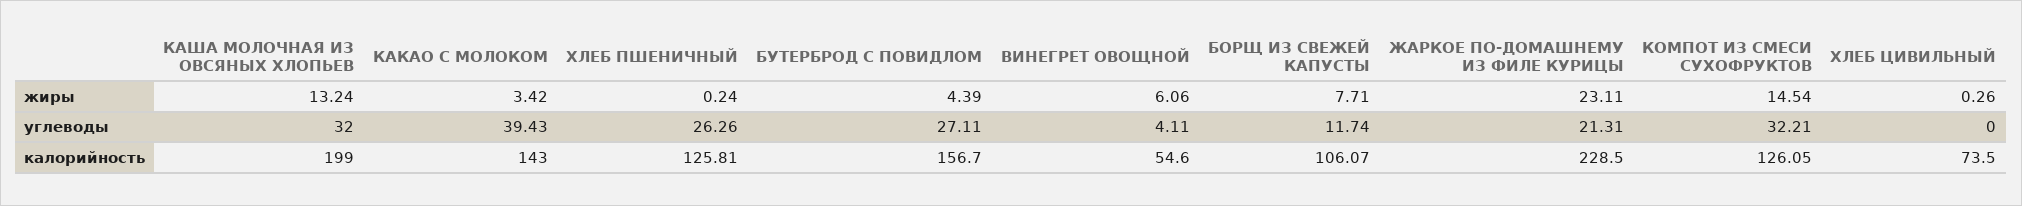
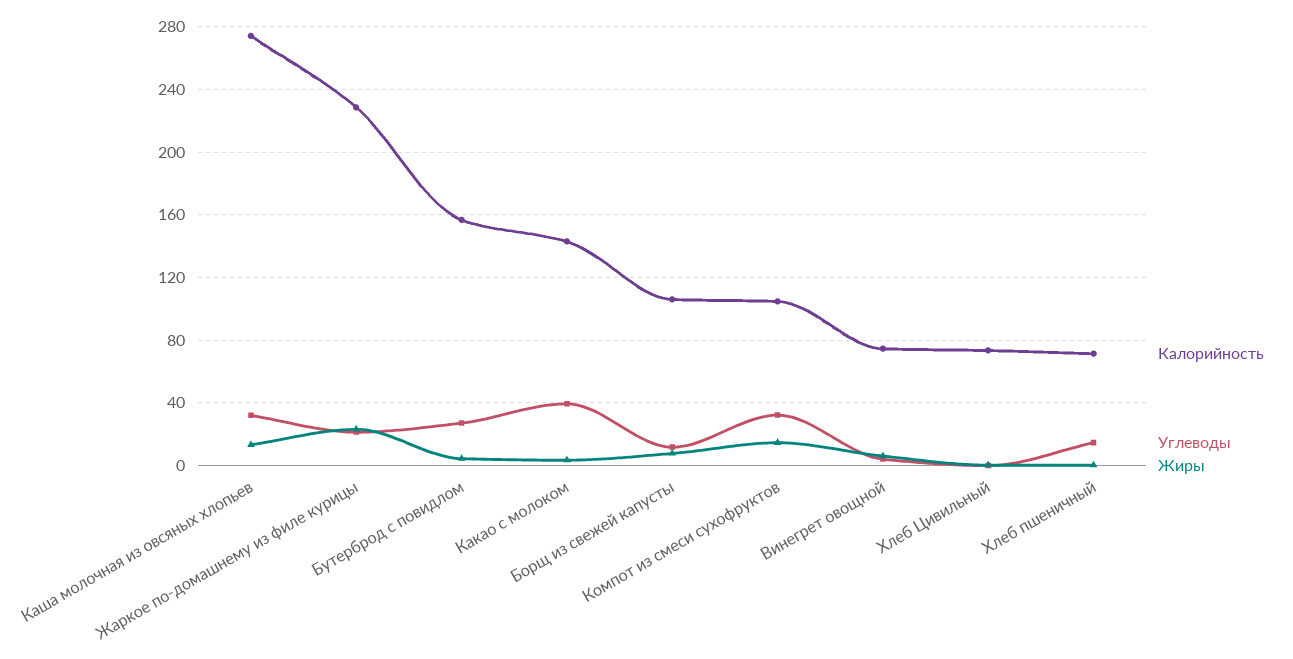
углеводы, ХЛЕБ ПШЕНИЧНЫЙ: 26.26 -> 15
калорийность, КАША МОЛОЧНАЯ ИЗ ОВСЯНЫХ ХЛОПЬЕВ: 199 -> 275
калорийность, ХЛЕБ ПШЕНИЧНЫЙ: 125.81 -> 70
калорийность, ВИНЕГРЕТ ОВОЩНОЙ: 54.6 -> 75
калорийность, КОМПОТ ИЗ СМЕСИ СУХОФРУКТОВ: 126.05 -> 105

